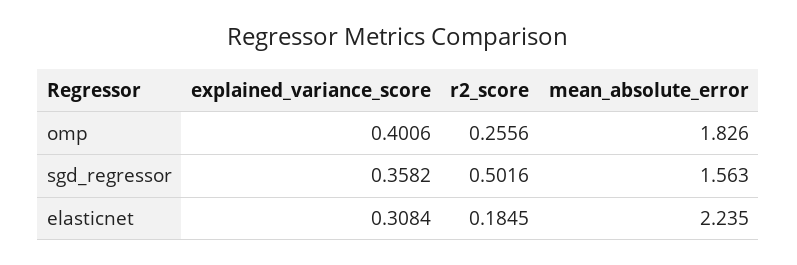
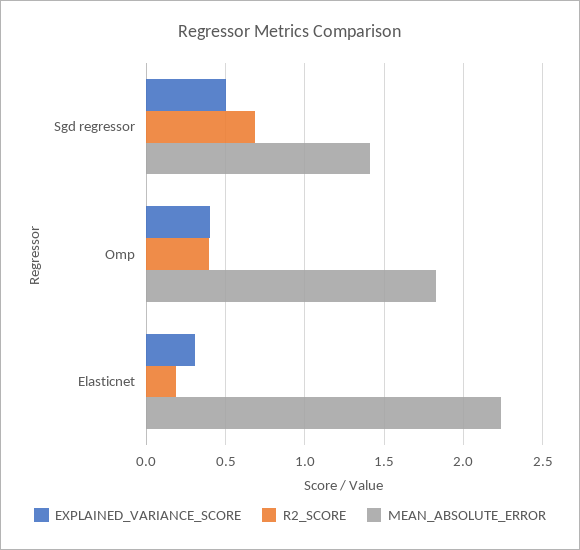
r2_score, omp: 0.2556 -> 0.4
explained_variance_score, sgd_regressor: 0.3582 -> 0.5
r2_score, sgd_regressor: 0.5016 -> 0.7
mean_absolute_error, sgd_regressor: 1.563 -> 1.4

